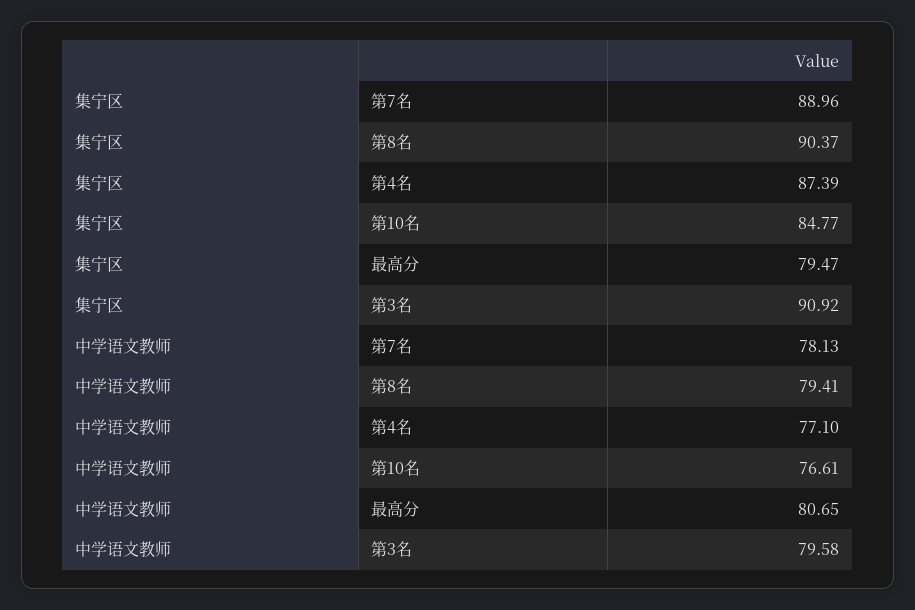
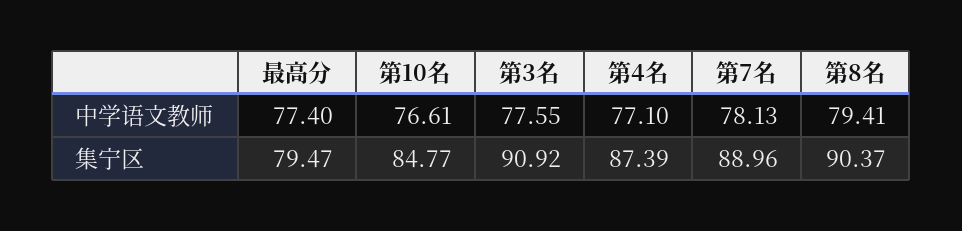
中学语文教师, 最高分: 80.65 -> 77.4
中学语文教师, 第3名: 79.58 -> 77.55

